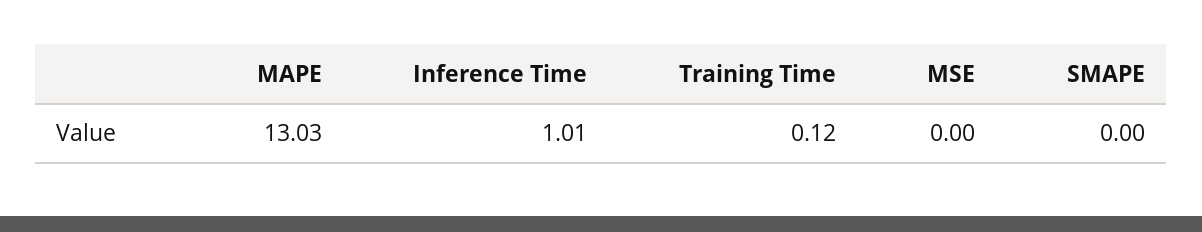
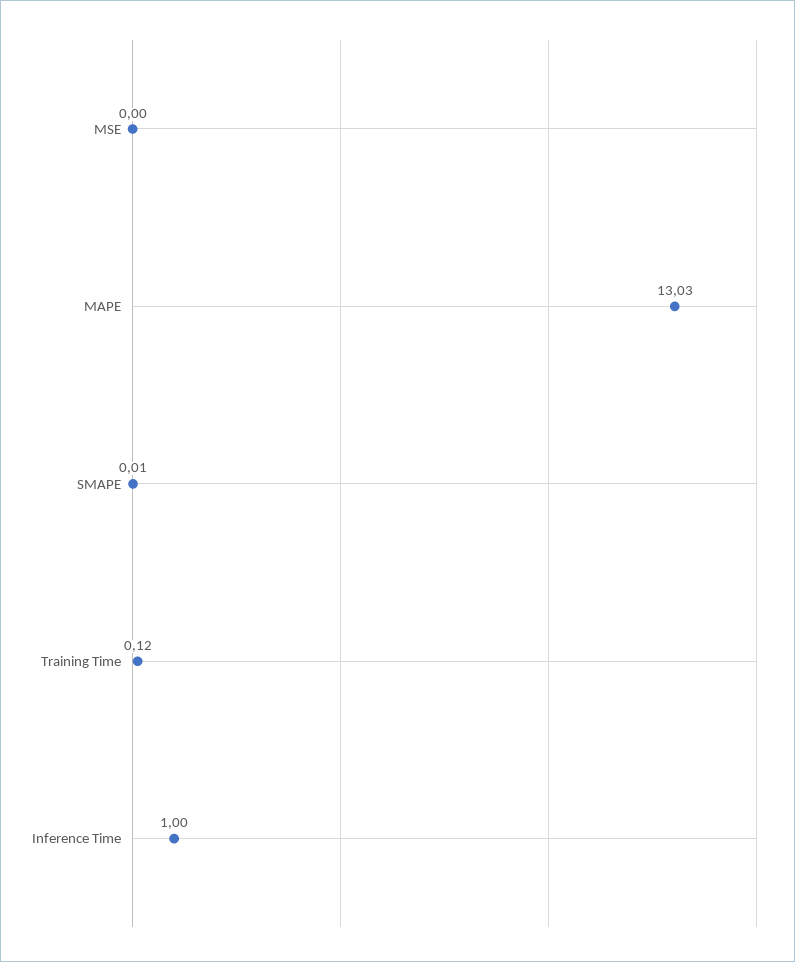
Inference Time: 1.01 -> 1
SMAPE: 0 -> 0.01

